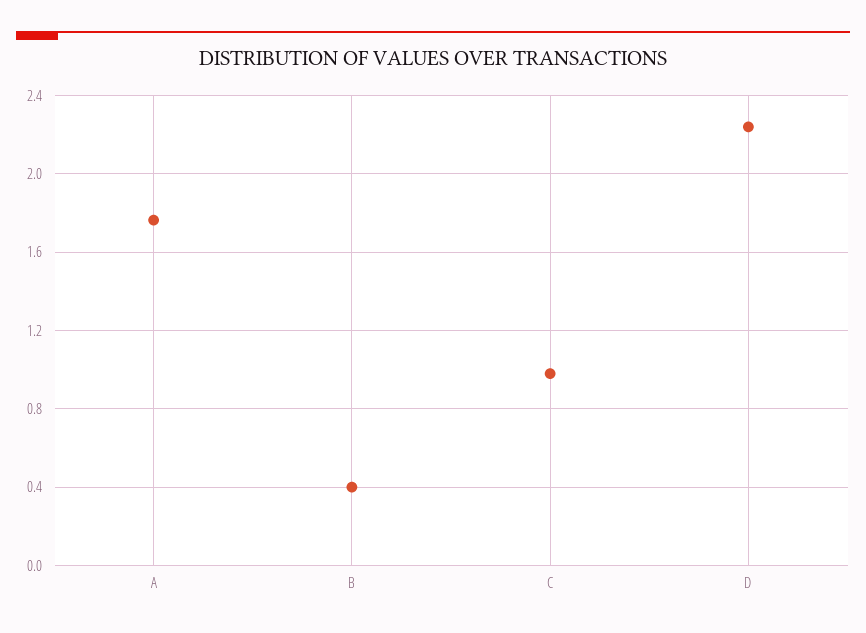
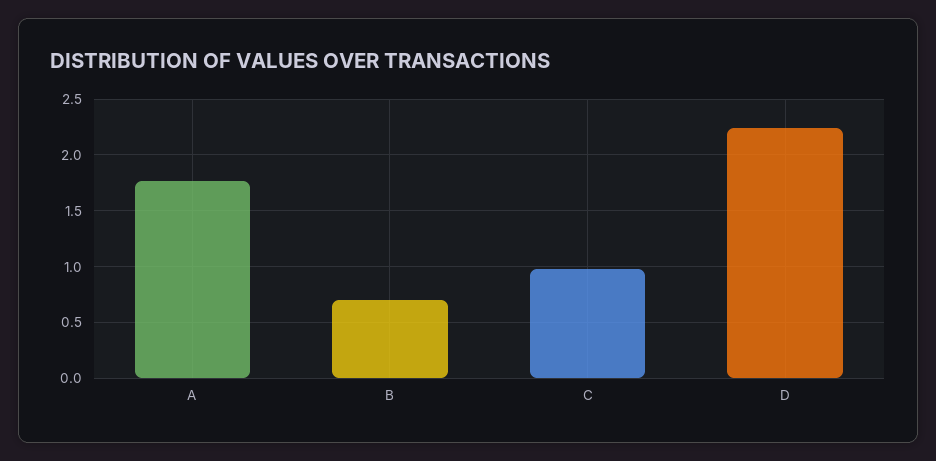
B: 0.4 -> 0.7

